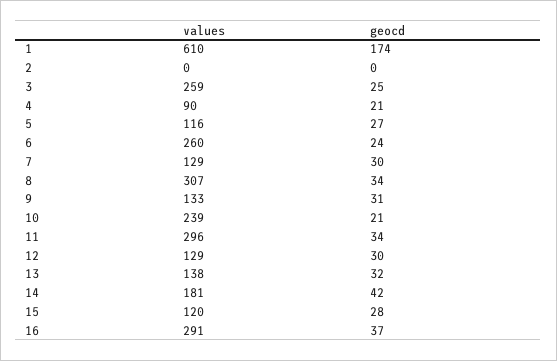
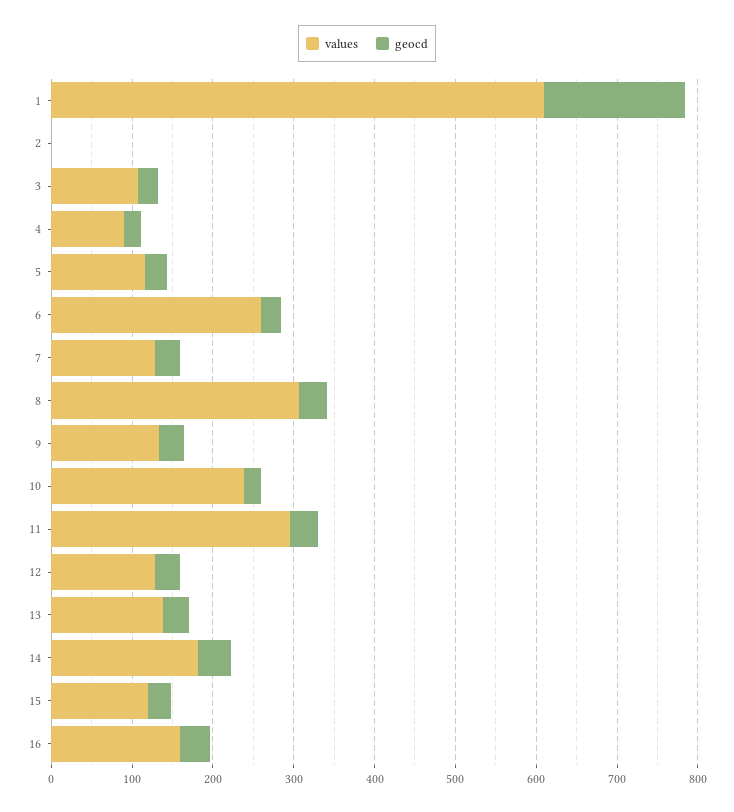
values, 3: 259 -> 100
values, 16: 291 -> 160

